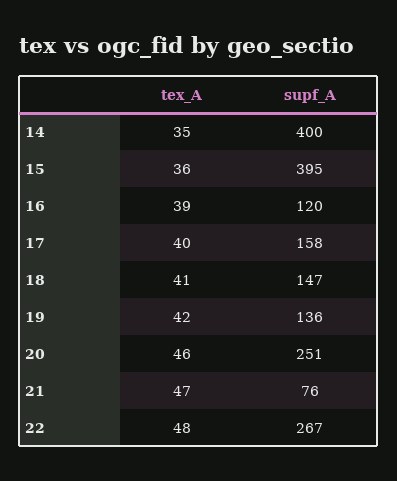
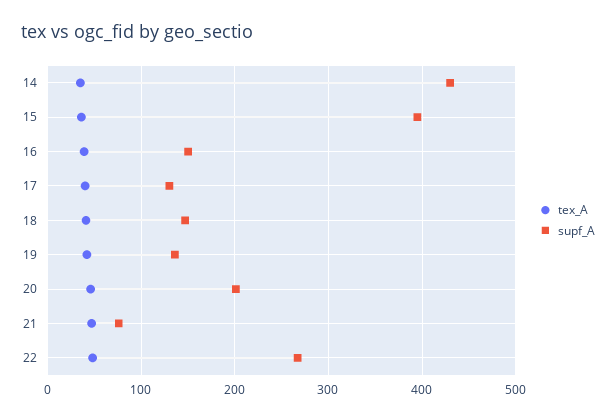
supf_A, 14: 400 -> 430
supf_A, 16: 120 -> 150
supf_A, 17: 158 -> 130
supf_A, 20: 251 -> 200

